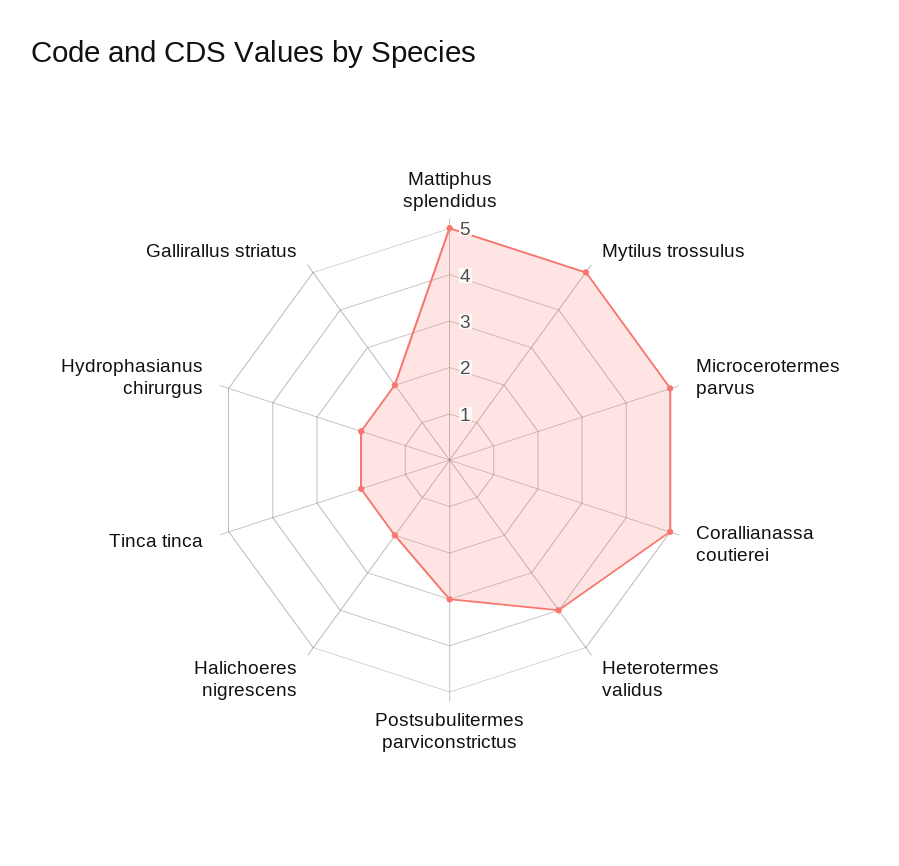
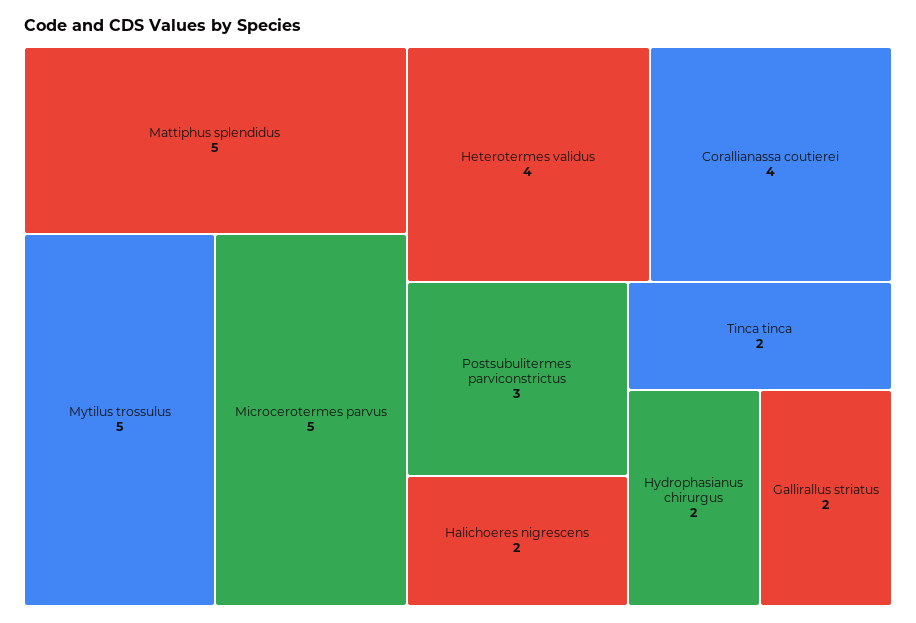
Corallianassa coutierei: 5 -> 4

